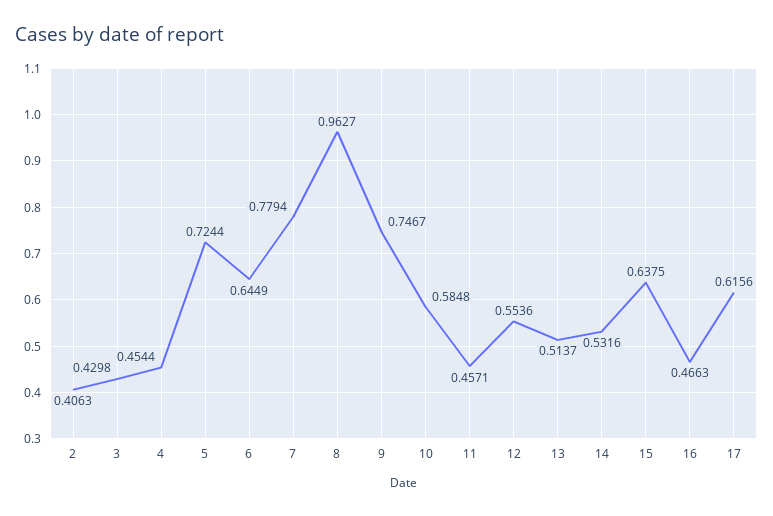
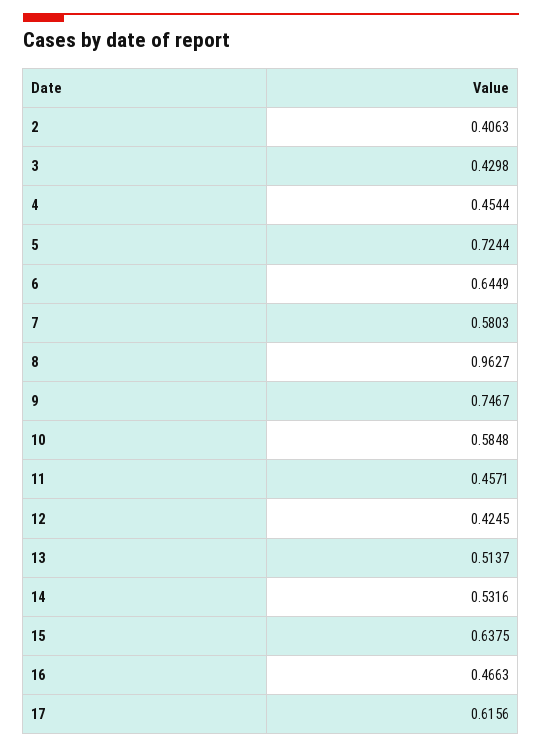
7: 0.7794 -> 0.5803
12: 0.5536 -> 0.4245

